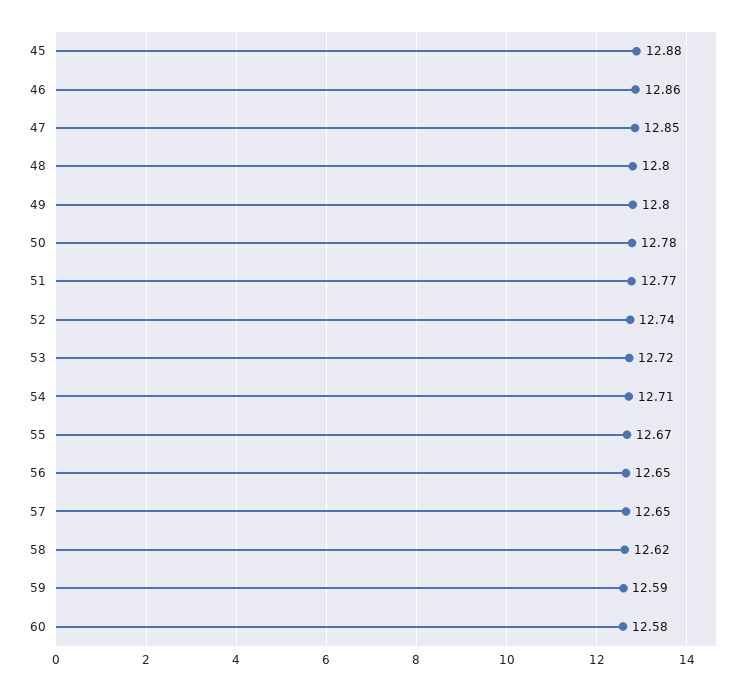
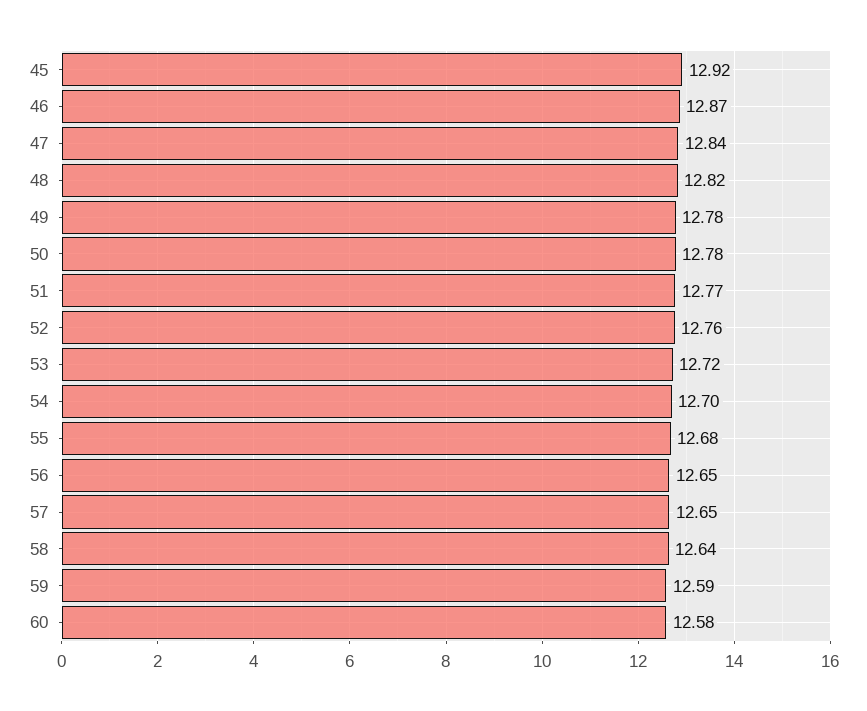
45: 12.88 -> 12.92
46: 12.86 -> 12.87
47: 12.85 -> 12.84
48: 12.8 -> 12.82
49: 12.8 -> 12.78
52: 12.74 -> 12.76
54: 12.71 -> 12.7
55: 12.67 -> 12.68
58: 12.62 -> 12.64

